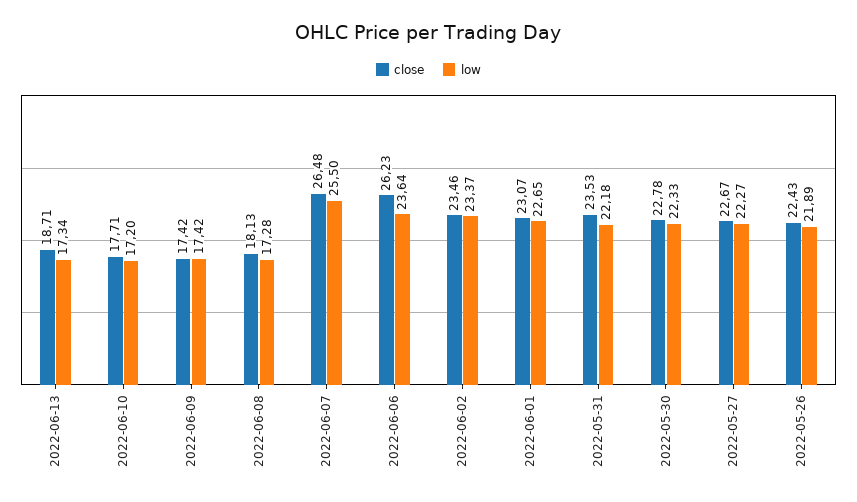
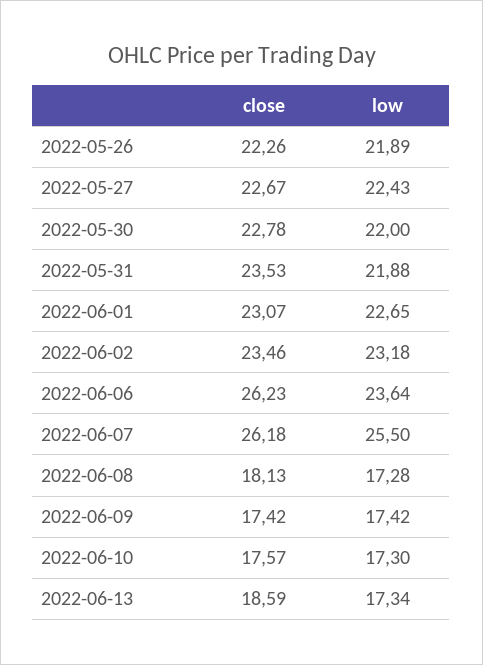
close, 2022-06-13: 18.71 -> 18.59
close, 2022-06-10: 17.71 -> 17.57
low, 2022-06-10: 17.2 -> 17.3
close, 2022-06-07: 26.48 -> 26.18
low, 2022-06-02: 23.37 -> 23.18
low, 2022-05-31: 22.18 -> 21.88
low, 2022-05-30: 22.33 -> 22
low, 2022-05-27: 22.27 -> 22.43
close, 2022-05-26: 22.43 -> 22.26

